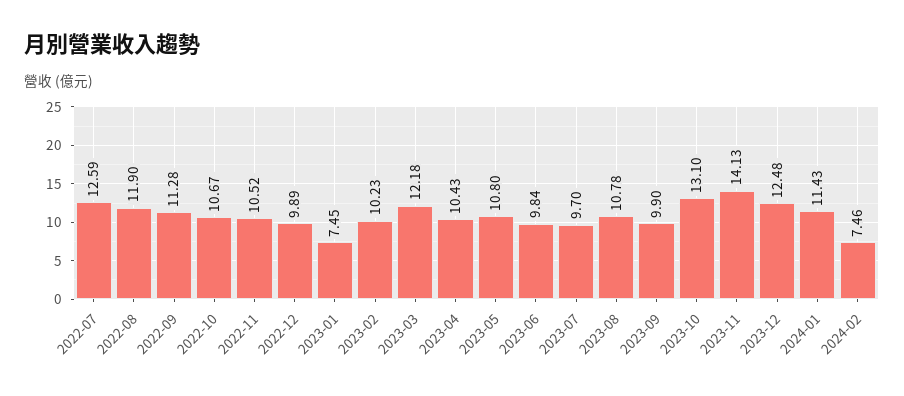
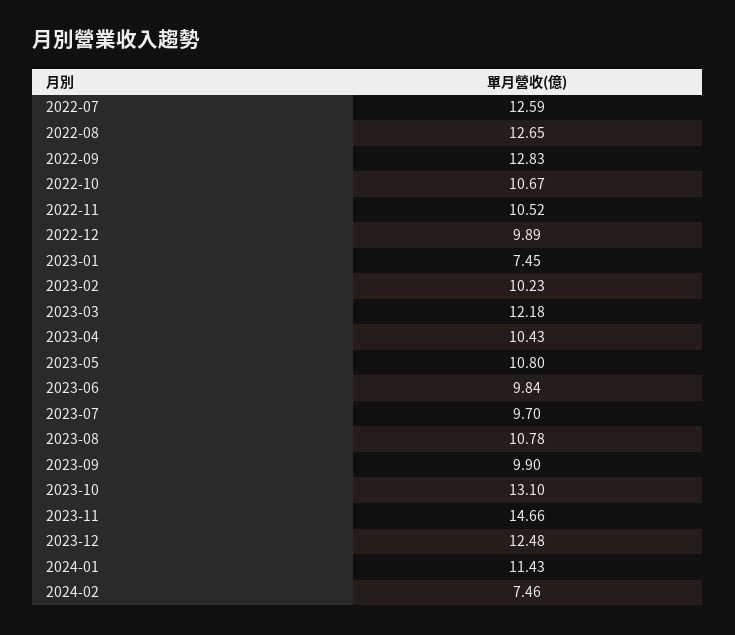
2022-08: 11.9 -> 12.65
2022-09: 11.28 -> 12.83
2023-11: 14.13 -> 14.66

